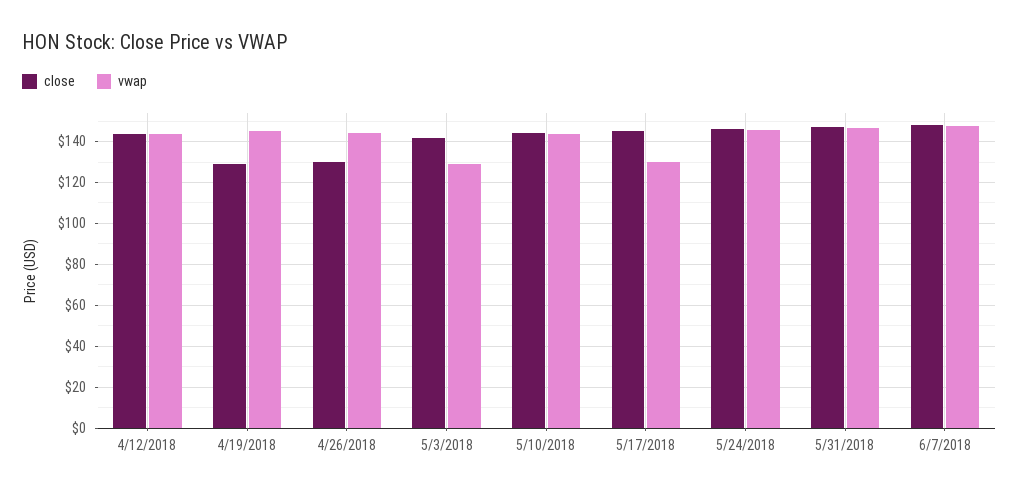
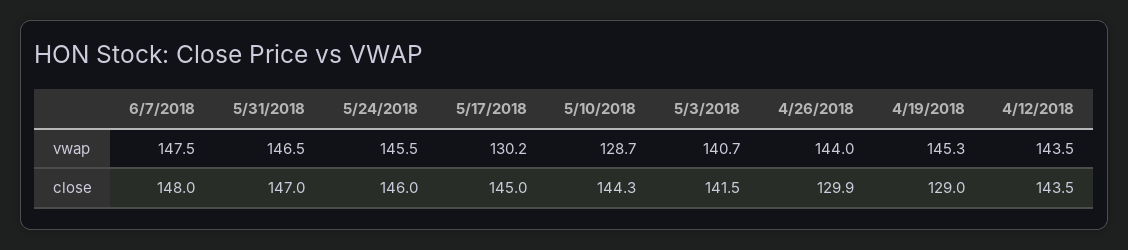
vwap, 5/3/2018: 130 -> 140.7
vwap, 5/10/2018: 145 -> 128.7

